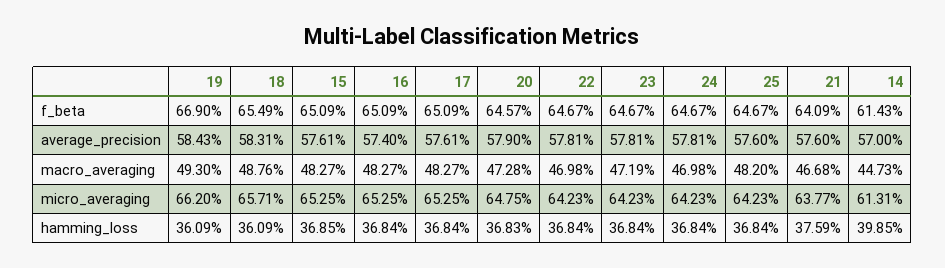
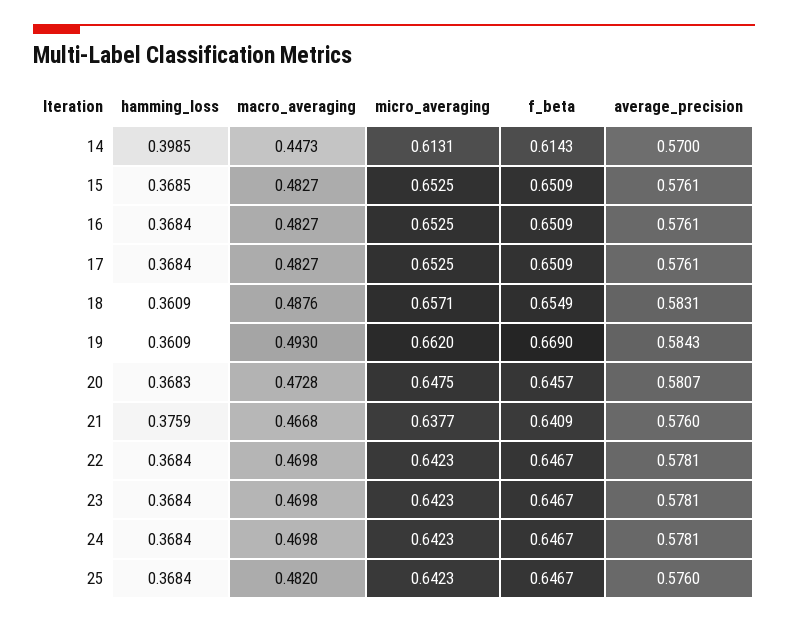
16, average_precision: 0.574 -> 0.5761
20, average_precision: 0.579 -> 0.5807
23, macro_averaging: 0.4719 -> 0.4698

